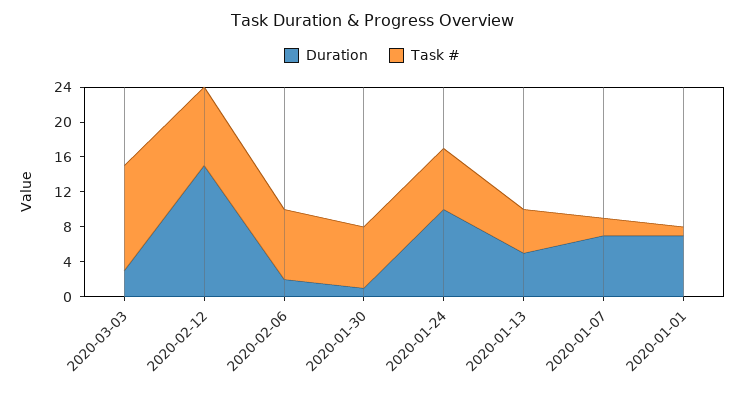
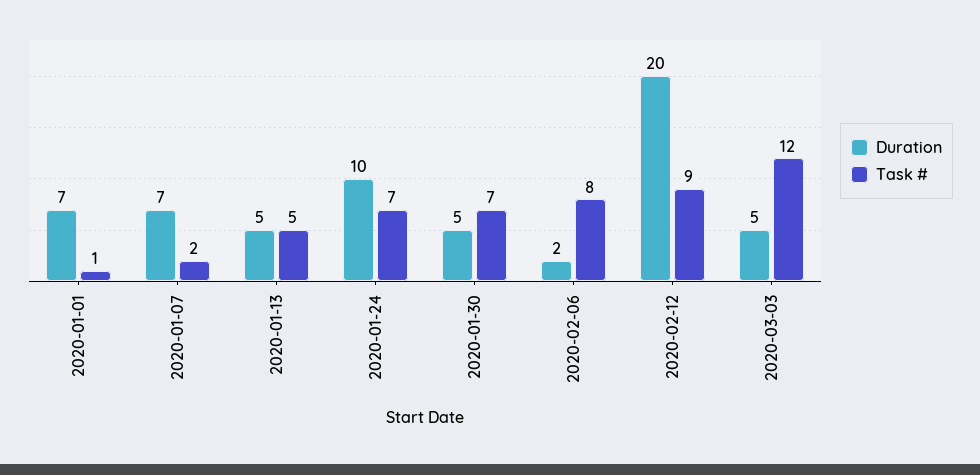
Duration, 2020-03-03: 3 -> 5
Duration, 2020-02-12: 15 -> 20
Duration, 2020-01-30: 1 -> 5

